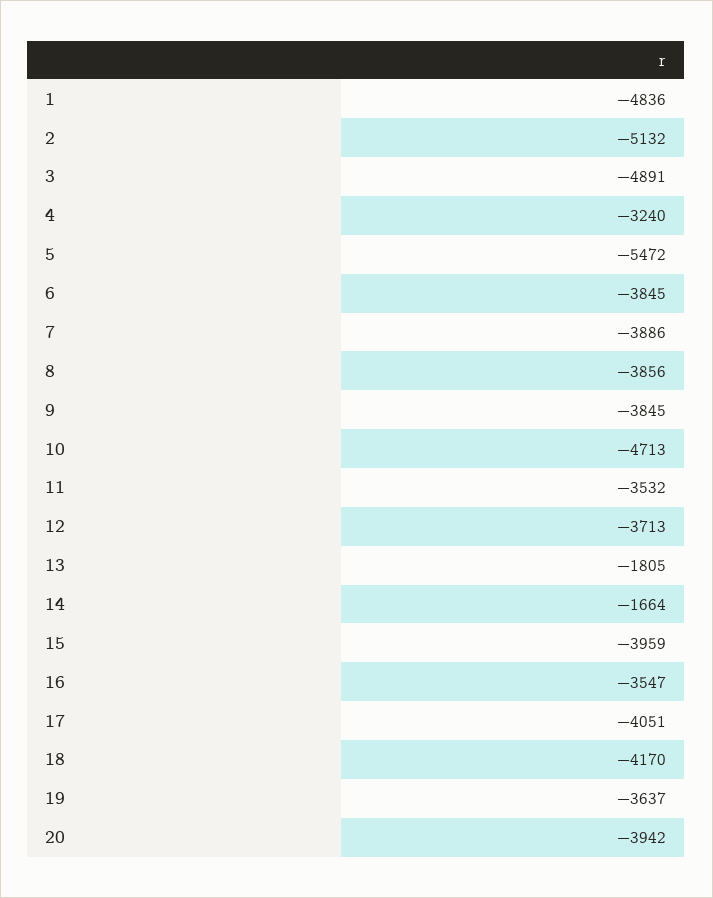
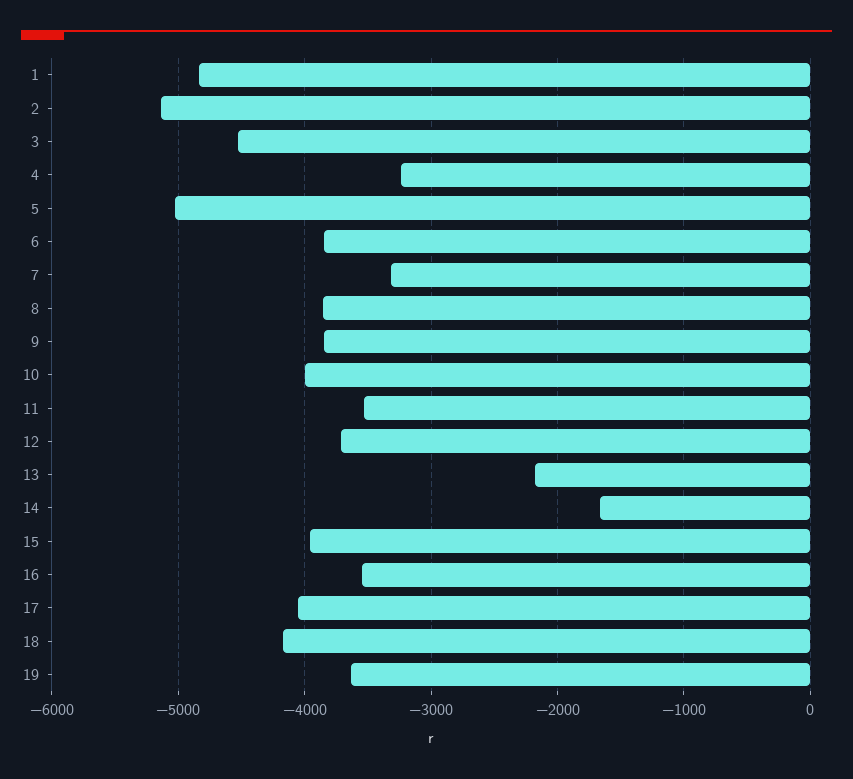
3: -4891 -> -4500
5: -5472 -> -5000
7: -3886 -> -3300
10: -4713 -> -4000
13: -1805 -> -2200
20: -3942 -> none

